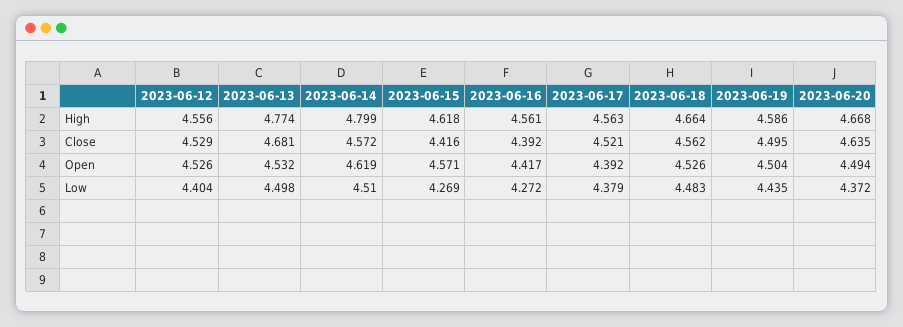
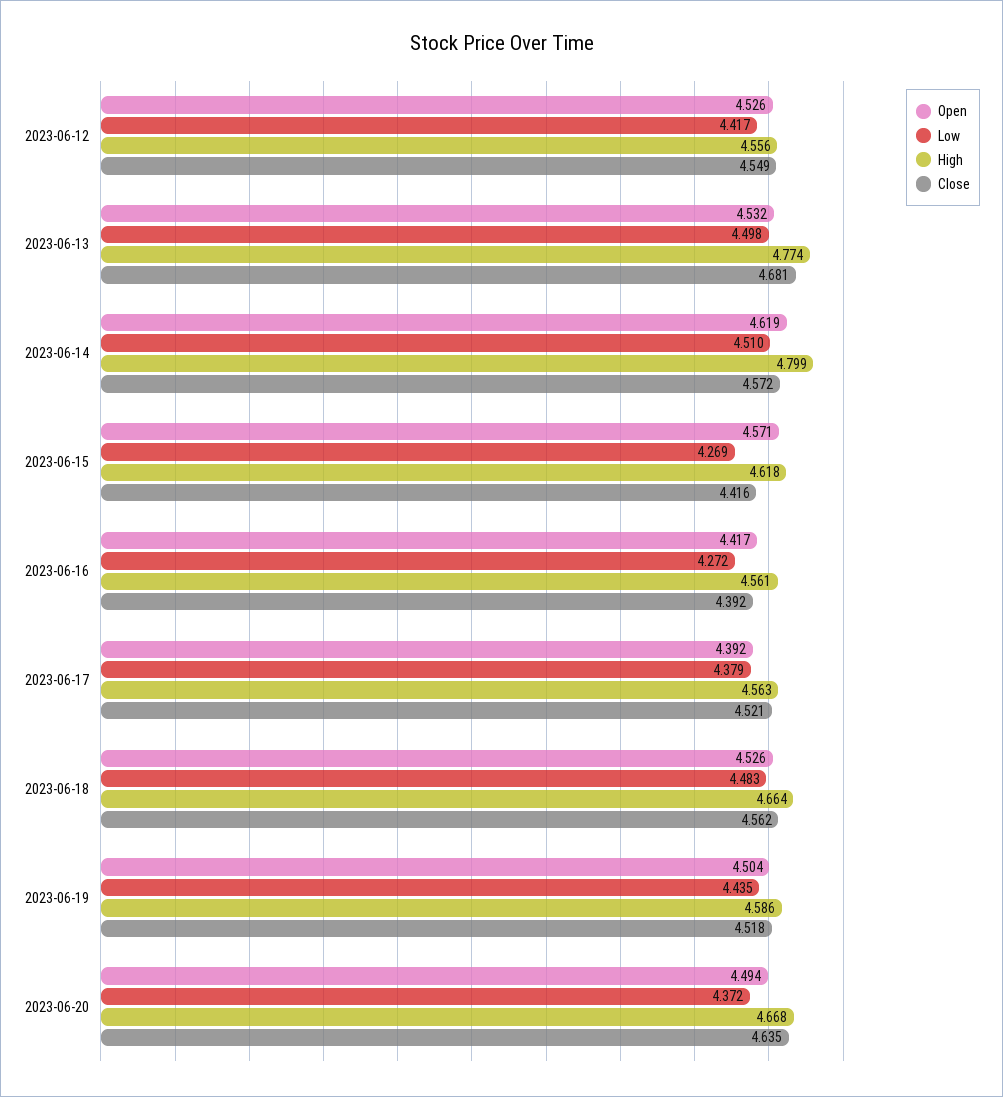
Close, 2023-06-12: 4.529 -> 4.549
Close, 2023-06-19: 4.495 -> 4.518
Low, 2023-06-12: 4.404 -> 4.417

